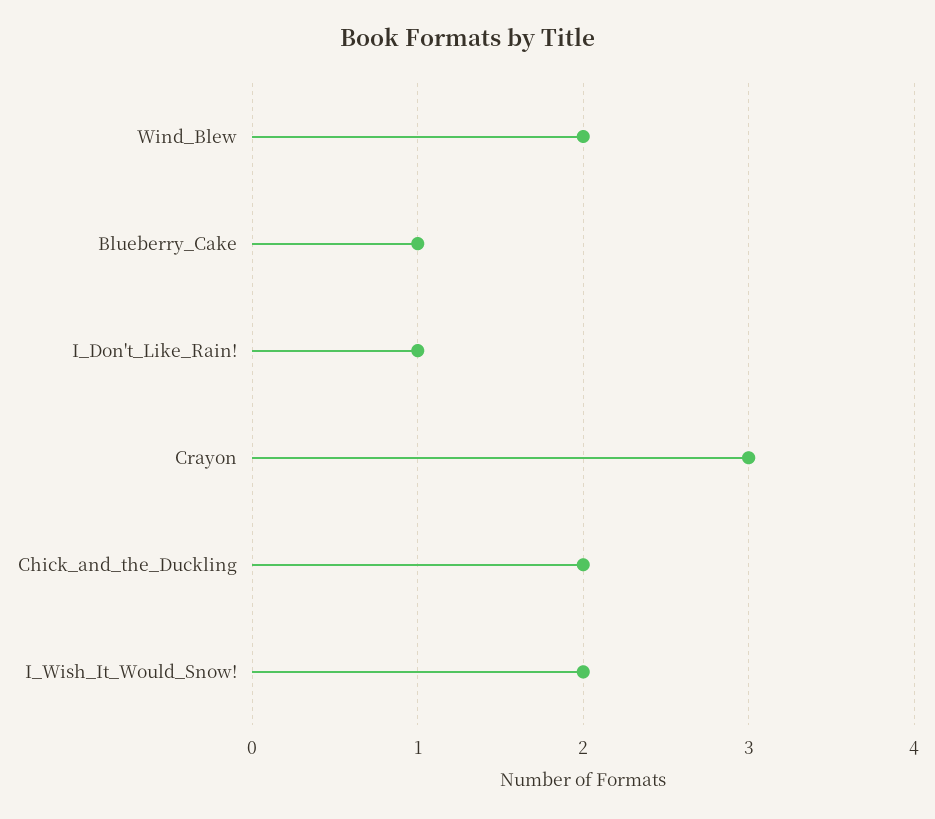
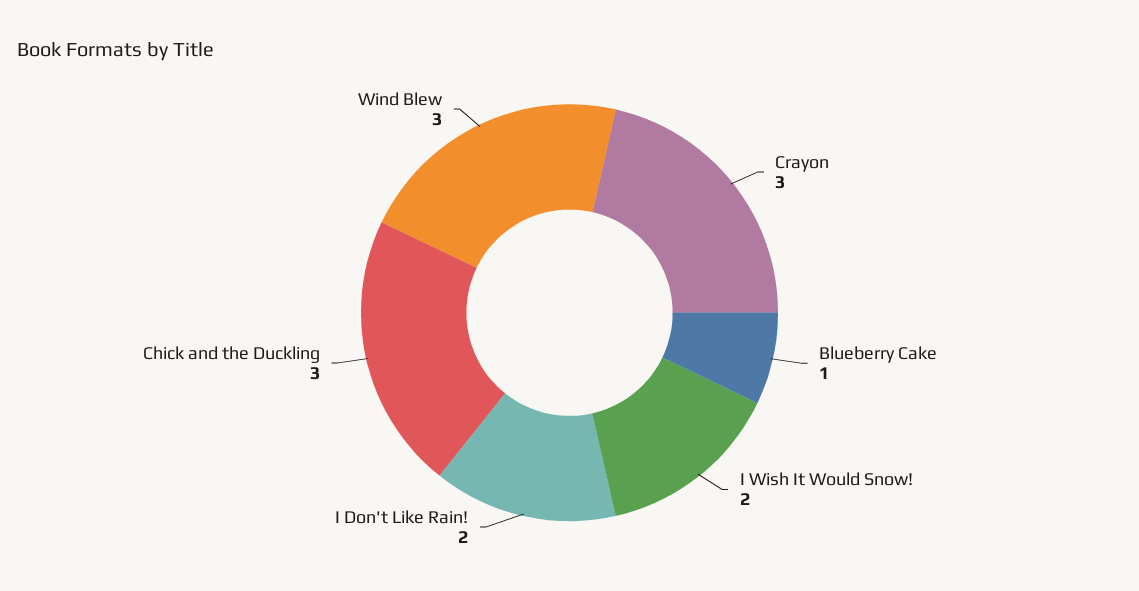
Wind_Blew: 2 -> 3
I_Don't_Like_Rain!: 1 -> 2
Chick_and_the_Duckling: 2 -> 3

